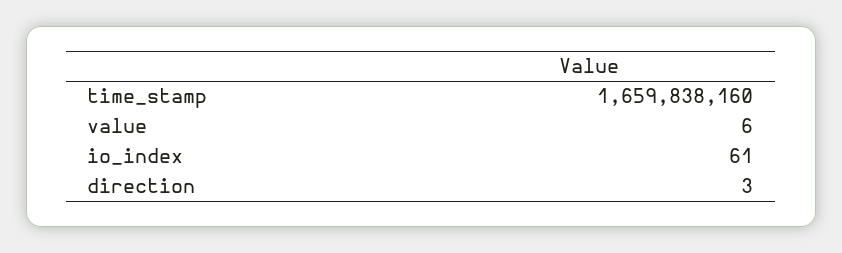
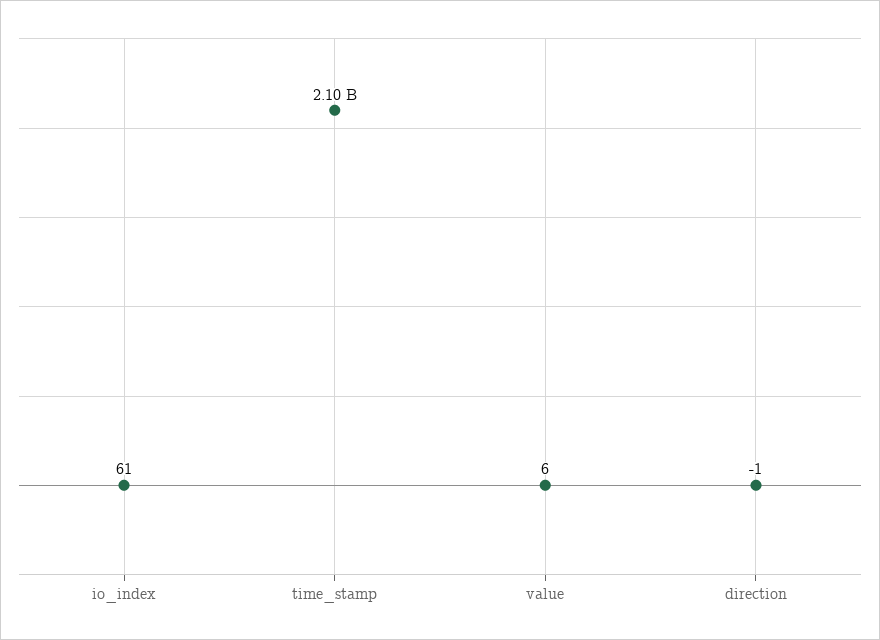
time_stamp: 1659838160 -> 2100000000
direction: 3 -> -1

